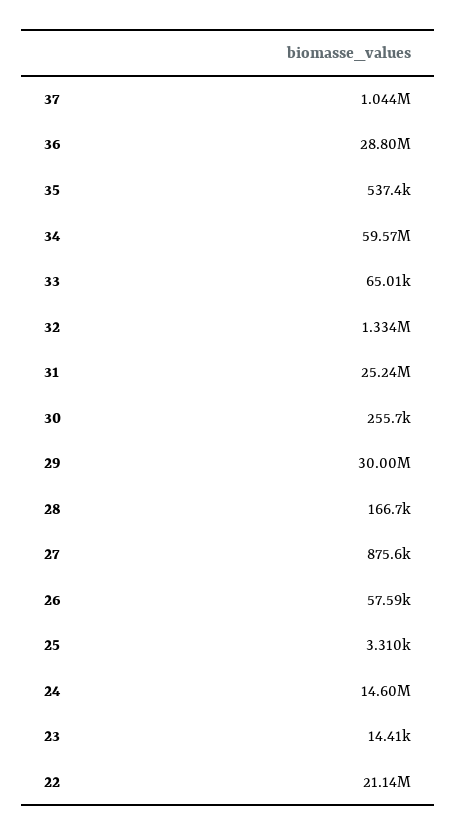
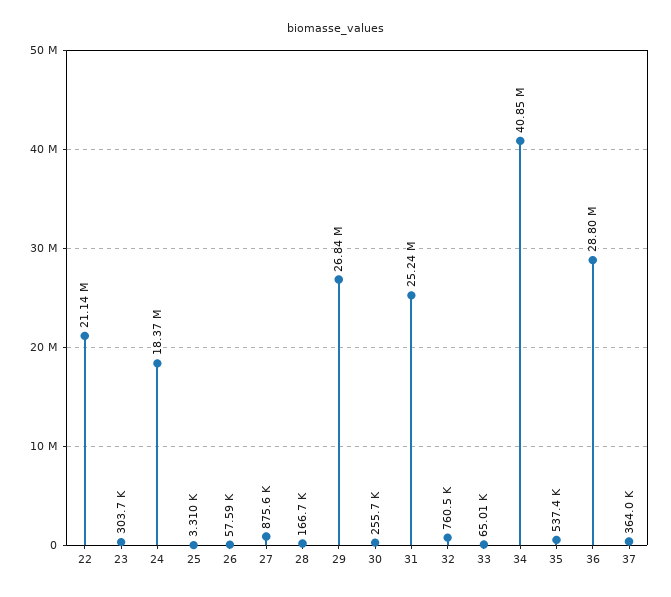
37: 1044000 -> 364000
34: 59570000 -> 40850000
32: 1334000 -> 760500
29: 30000000 -> 26840000
24: 14600000 -> 18370000
23: 14410 -> 303700

